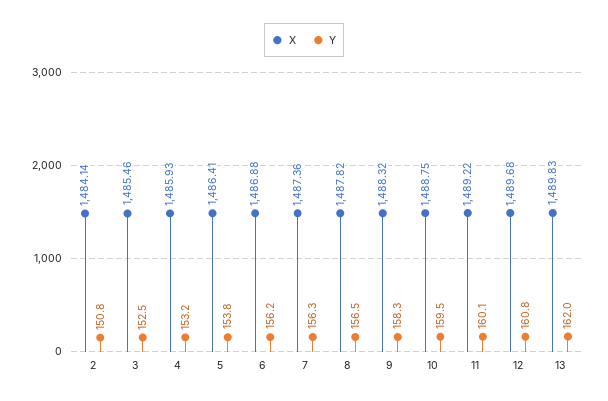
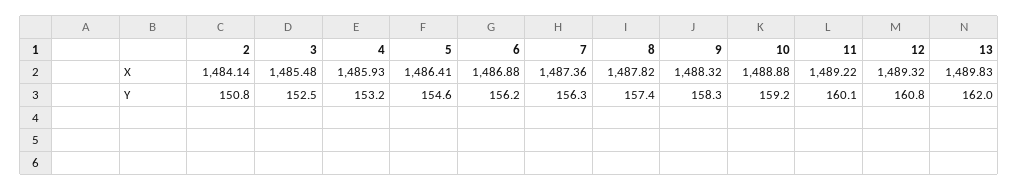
X, 3: 1485.46 -> 1485.48
Y, 5: 153.8 -> 154.6
Y, 8: 156.5 -> 157.4
X, 10: 1488.75 -> 1488.88
Y, 10: 159.5 -> 159.2
X, 12: 1489.68 -> 1489.32

